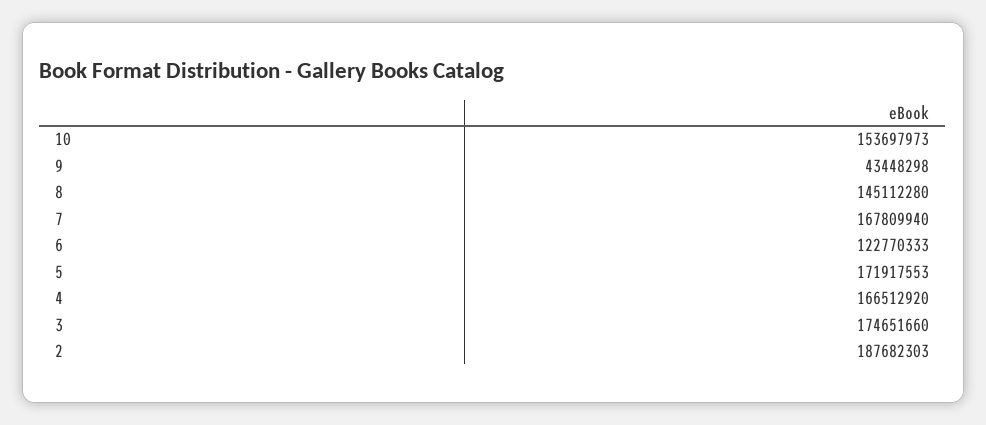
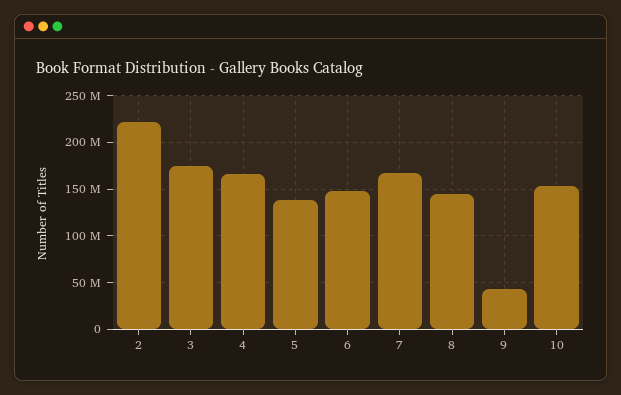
6: 122770333 -> 150000000
5: 171917553 -> 140000000
2: 187682303 -> 220000000

